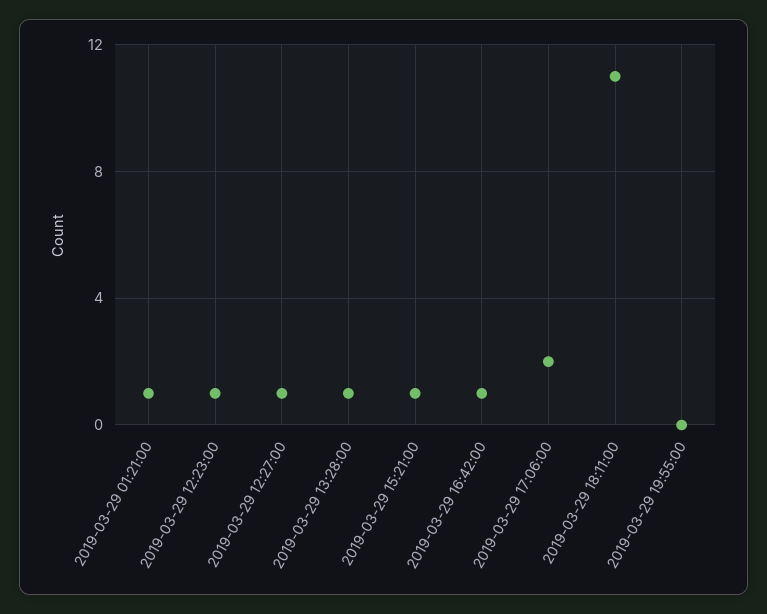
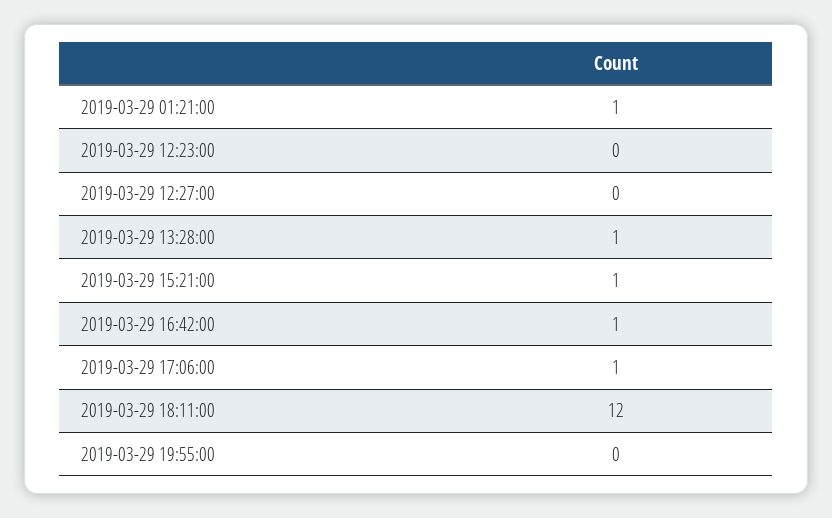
2019-03-29 12:23:00: 1 -> 0
2019-03-29 12:27:00: 1 -> 0
2019-03-29 17:06:00: 2 -> 1
2019-03-29 18:11:00: 11 -> 12

